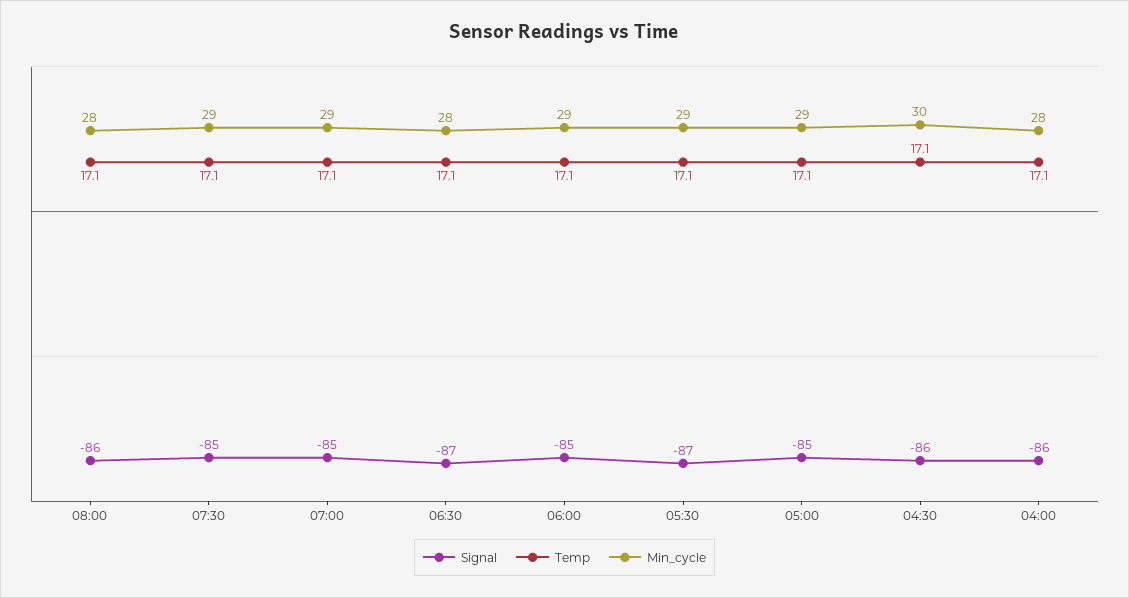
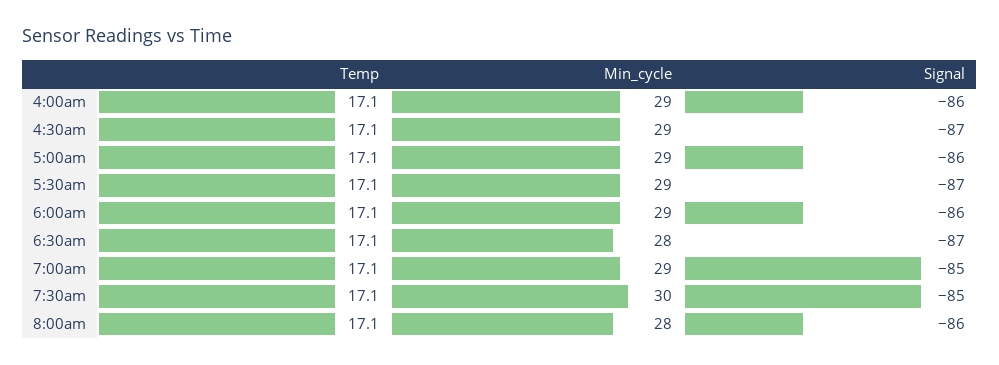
Min_cycle, 07:30: 29 -> 30
Signal, 06:00: -85 -> -86
Signal, 05:00: -85 -> -86
Signal, 04:30: -86 -> -87
Min_cycle, 04:30: 30 -> 29
Min_cycle, 04:00: 28 -> 29

